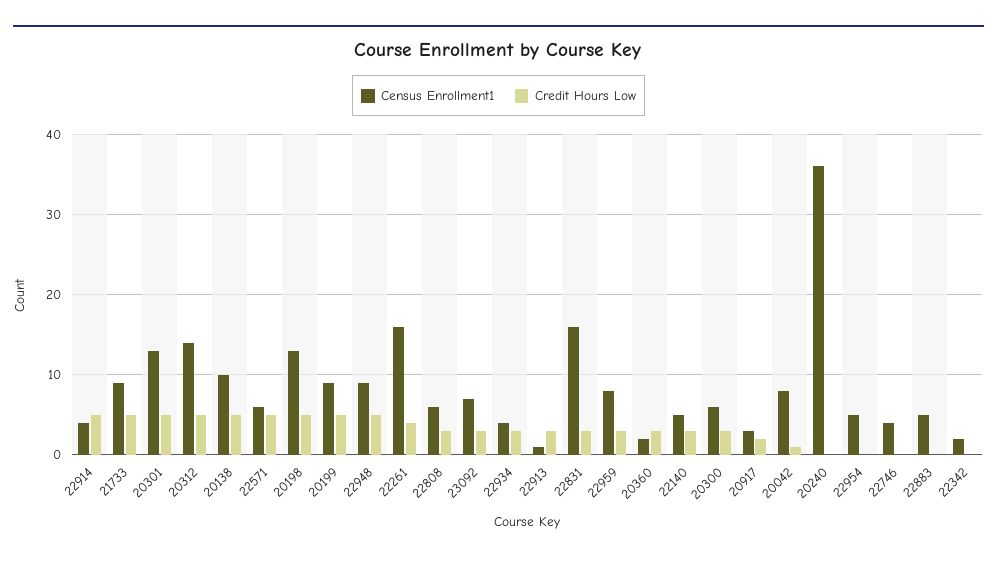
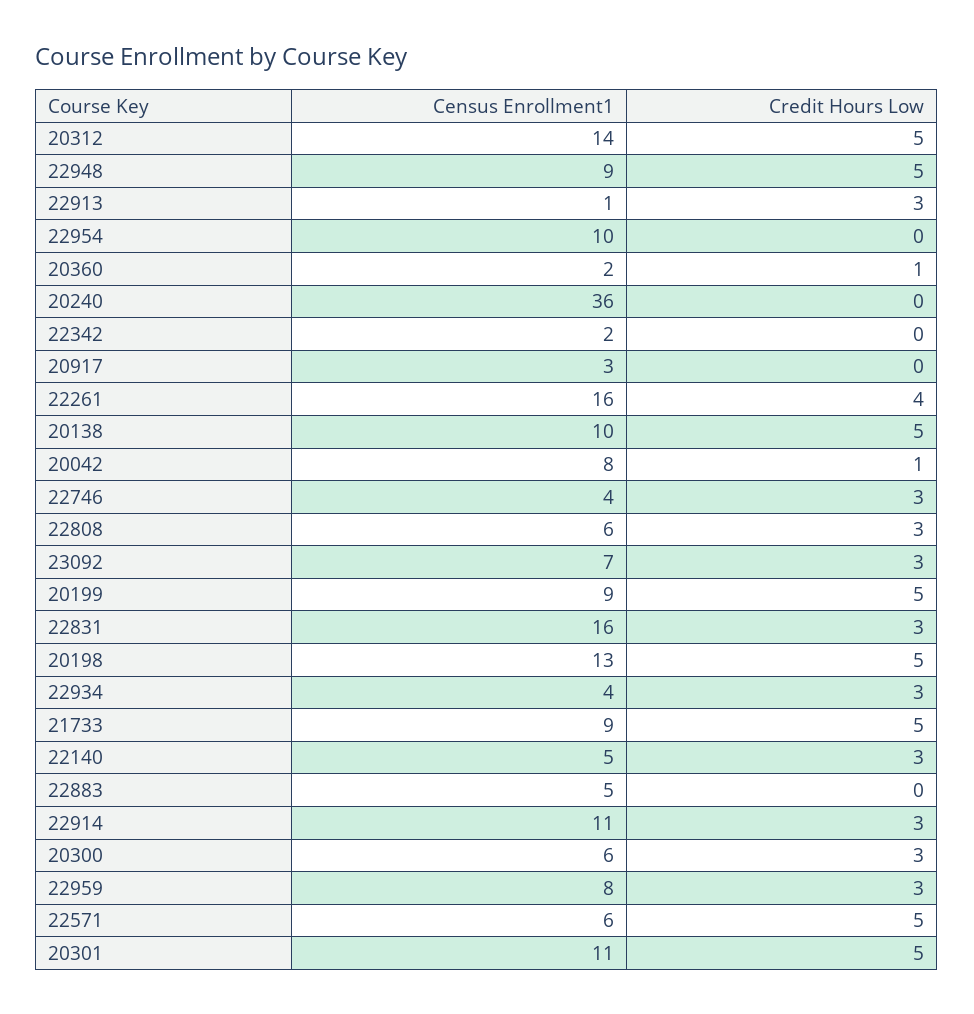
Census Enrollment1, 22914: 4 -> 11
Credit Hours Low, 22914: 5 -> 3
Census Enrollment1, 20301: 13 -> 11
Credit Hours Low, 20360: 3 -> 1
Credit Hours Low, 20917: 2 -> 0
Census Enrollment1, 22954: 5 -> 10
Credit Hours Low, 22746: 0 -> 3

